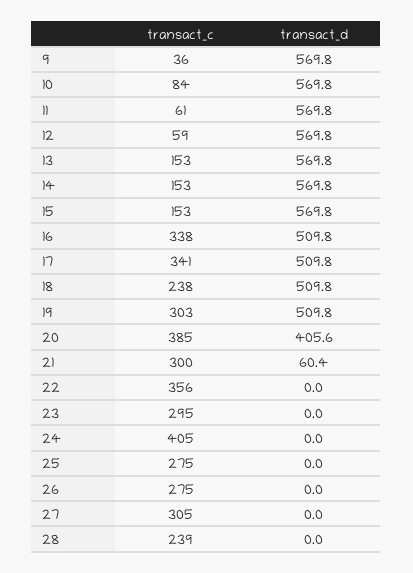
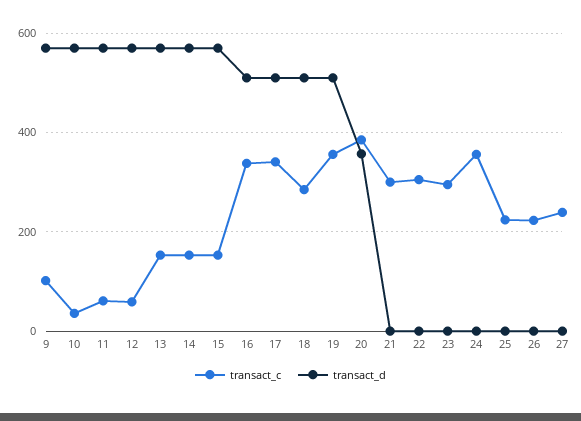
transact_c, 9: 36 -> 100
transact_c, 10: 84 -> 40
transact_c, 18: 238 -> 280
transact_c, 19: 303 -> 360
transact_d, 20: 405.6 -> 360
transact_d, 21: 60.4 -> 0
transact_c, 22: 356 -> 300
transact_c, 24: 405 -> 360
transact_c, 25: 275 -> 220
transact_c, 26: 275 -> 220
transact_c, 27: 305 -> 240
transact_c, 28: 239 -> none
transact_d, 28: 0 -> none

